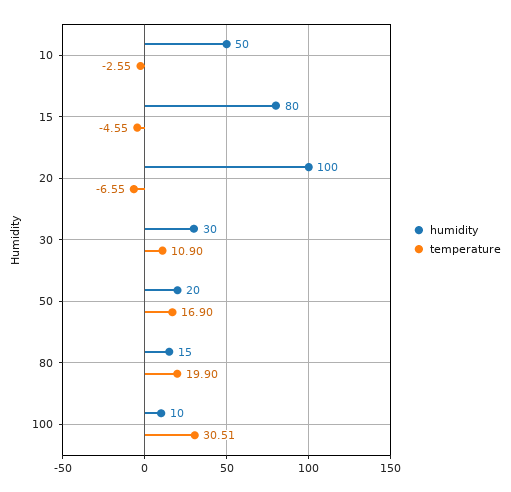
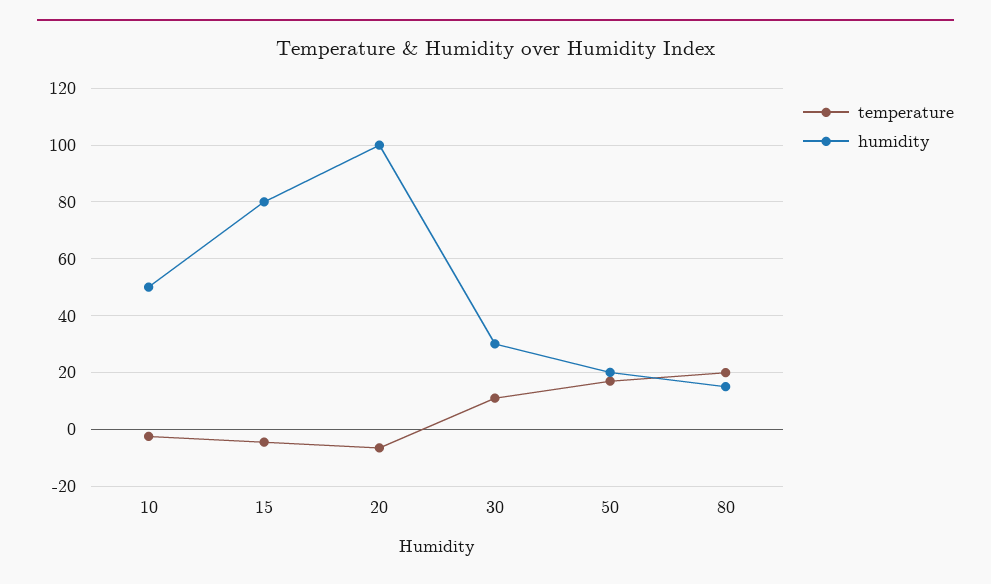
humidity, 100: 10 -> none
temperature, 100: 30.51 -> none

